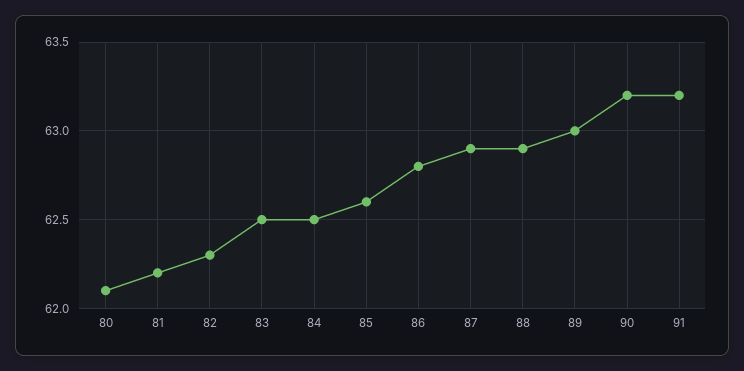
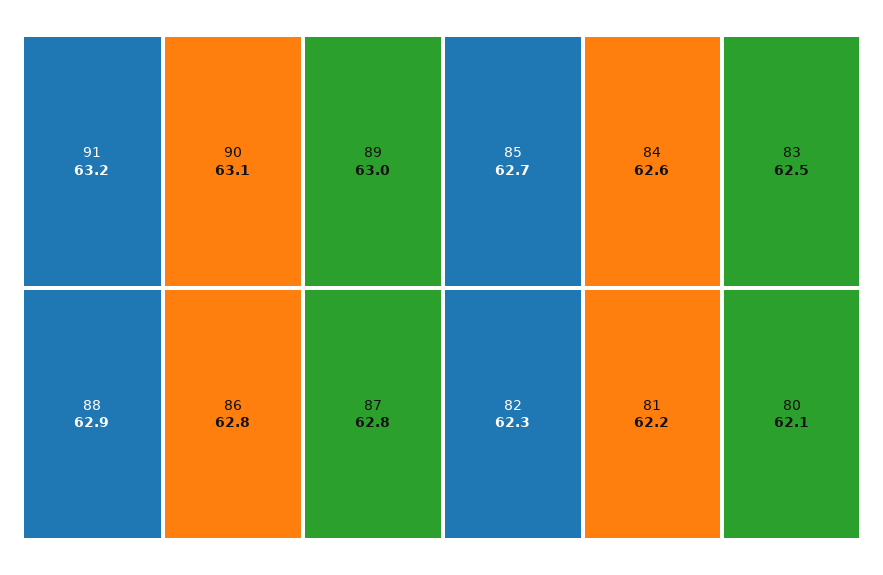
84: 62.5 -> 62.6
85: 62.6 -> 62.7
87: 62.9 -> 62.8
90: 63.2 -> 63.1

